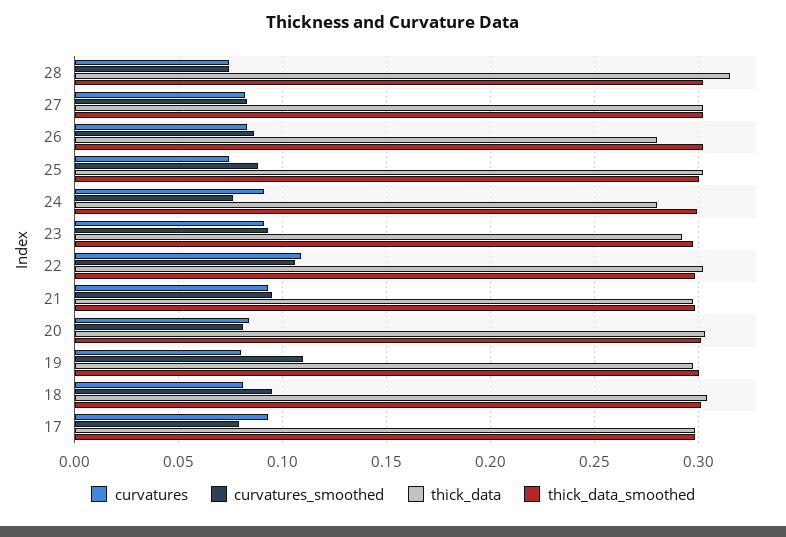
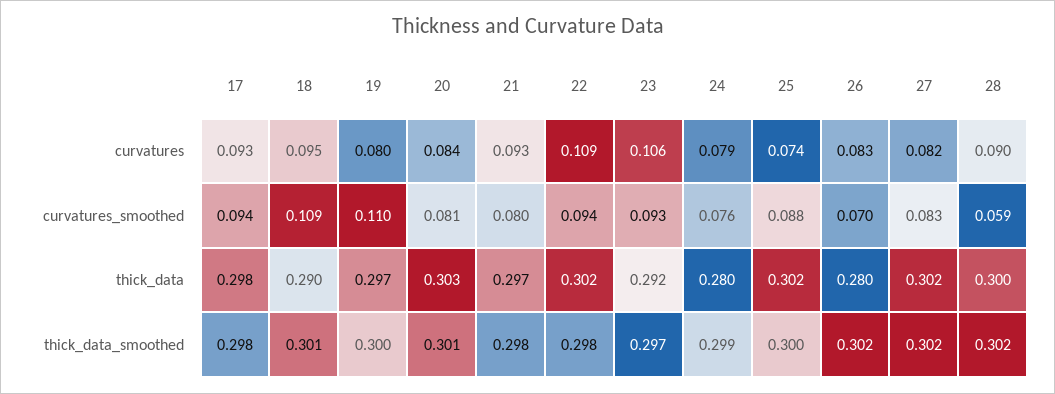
curvatures, 28: 0.075 -> 0.09
curvatures_smoothed, 28: 0.075 -> 0.059
thick_data, 28: 0.315 -> 0.3
curvatures_smoothed, 26: 0.085 -> 0.07
curvatures, 24: 0.09 -> 0.079
curvatures, 23: 0.09 -> 0.106
curvatures_smoothed, 22: 0.105 -> 0.094
curvatures_smoothed, 21: 0.095 -> 0.08
curvatures, 18: 0.08 -> 0.095
curvatures_smoothed, 18: 0.095 -> 0.109
thick_data, 18: 0.305 -> 0.29
curvatures_smoothed, 17: 0.08 -> 0.094

